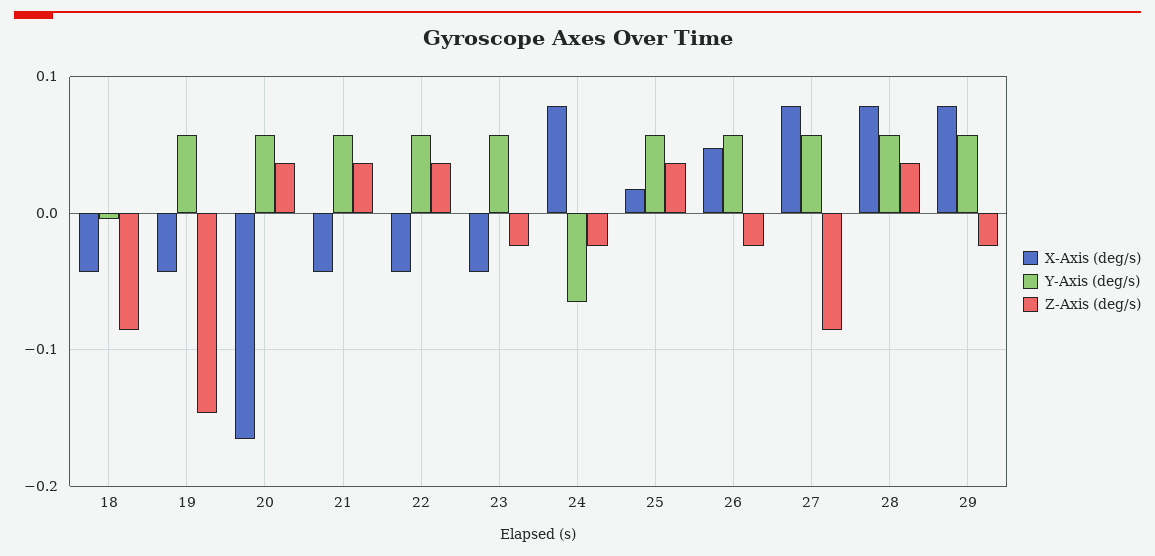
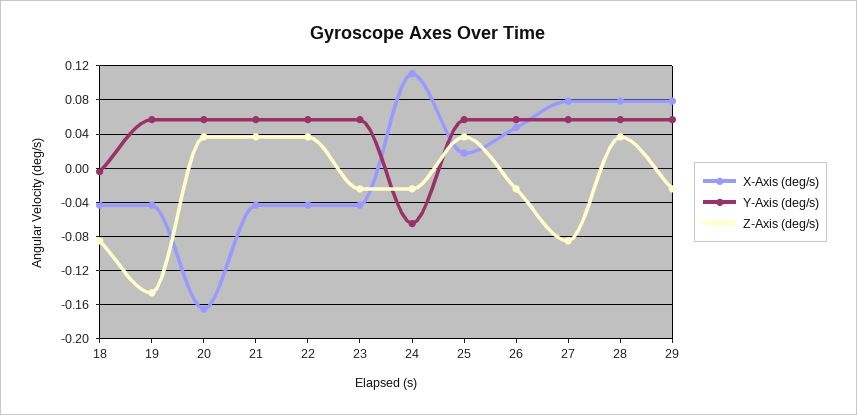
X-Axis (deg/s), 24: 0.08 -> 0.11

